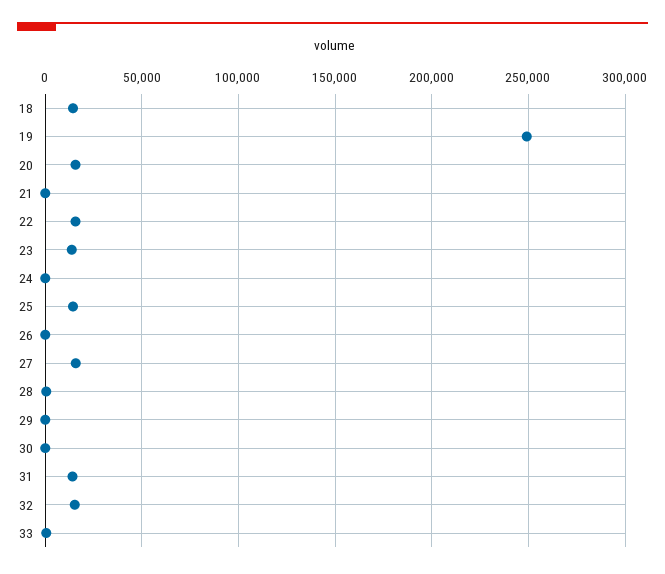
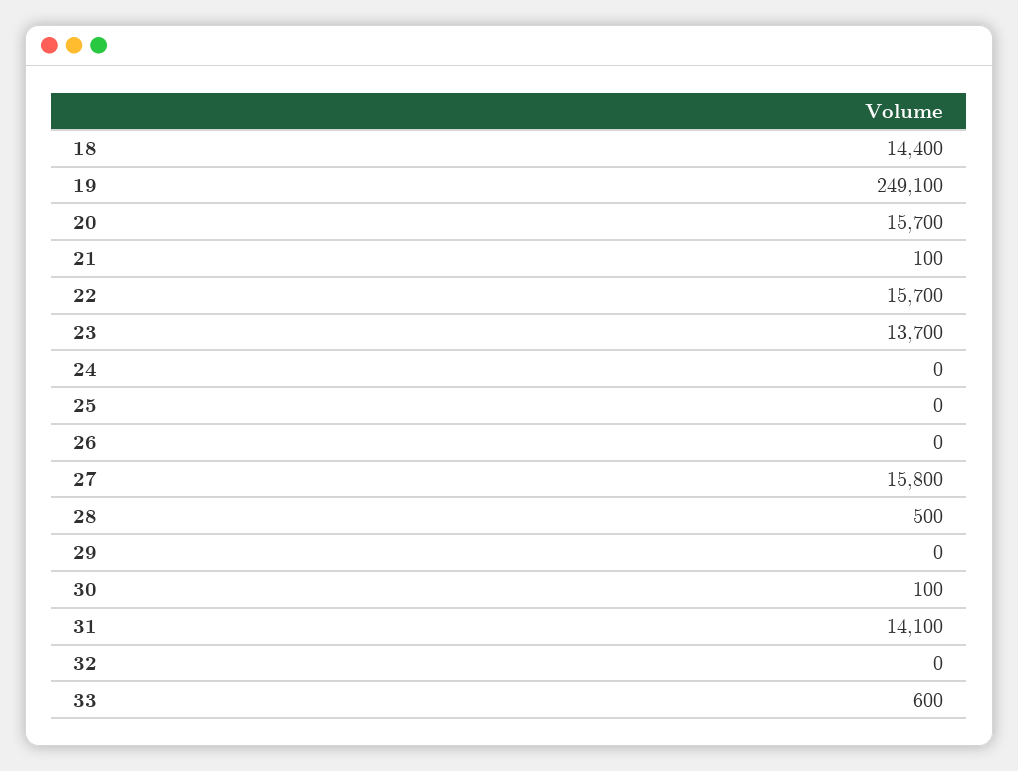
25: 15000 -> 0
32: 15000 -> 0

